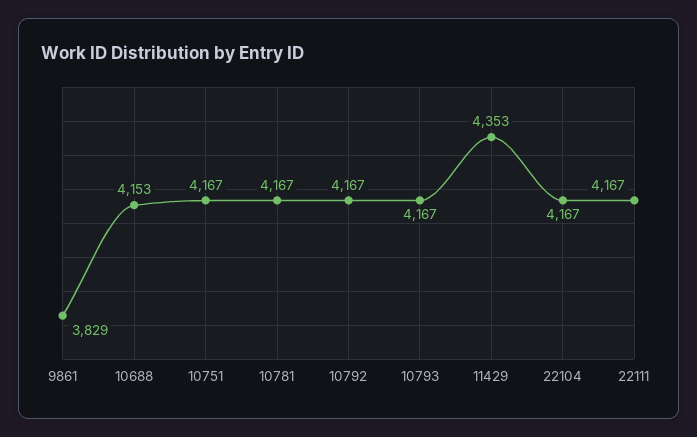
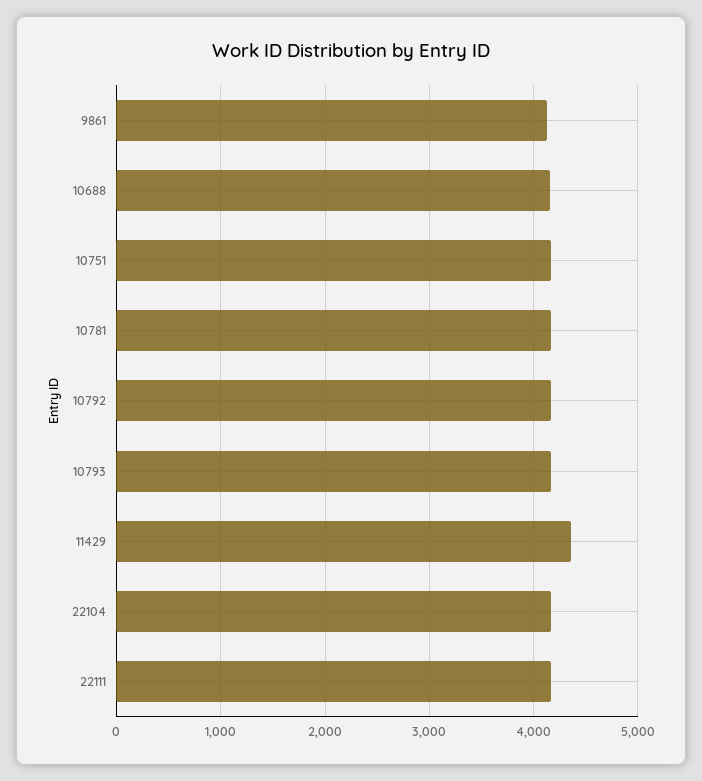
9861: 3829 -> 4100

